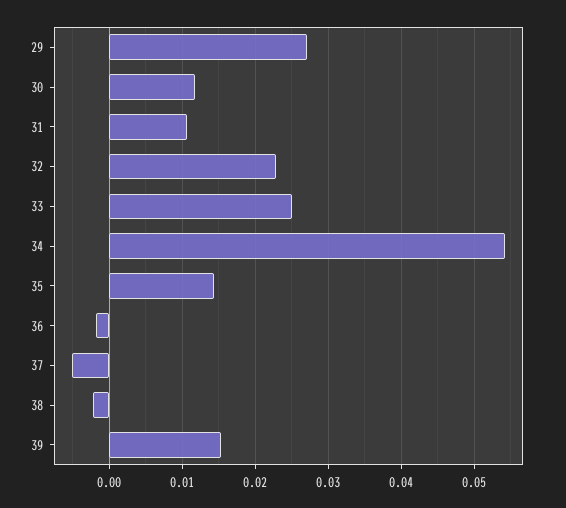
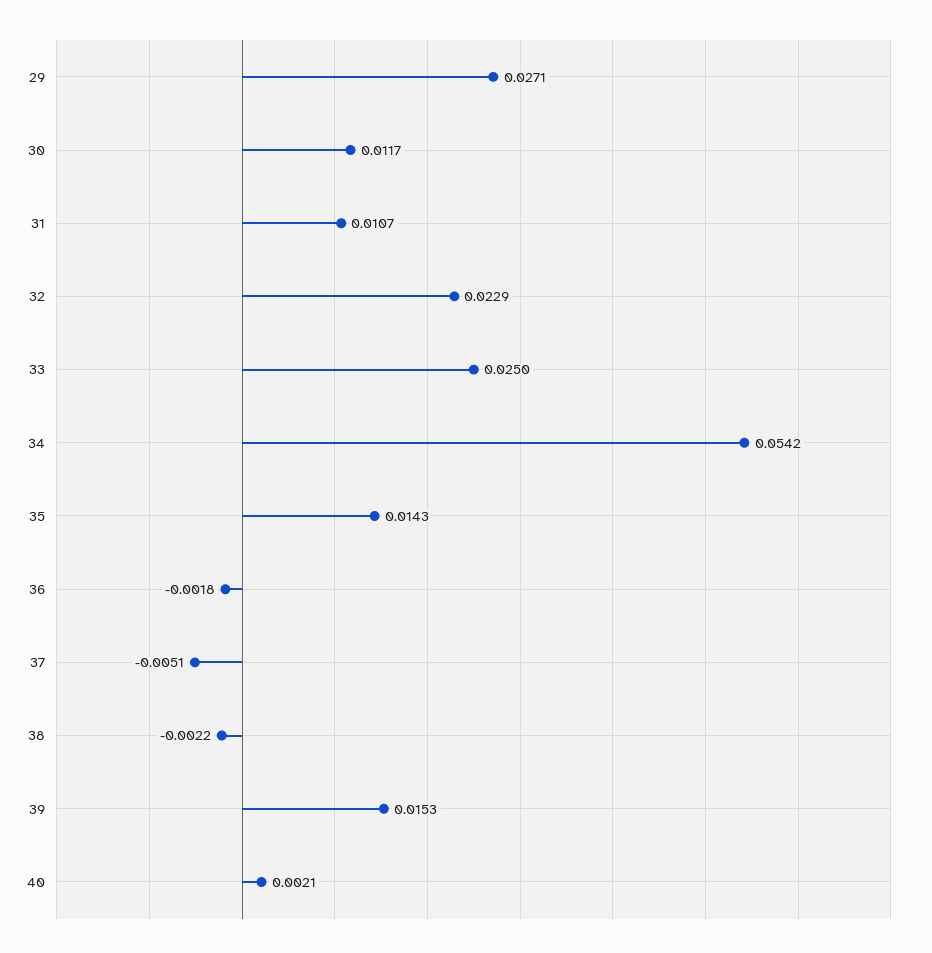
40: none -> 0.0021

